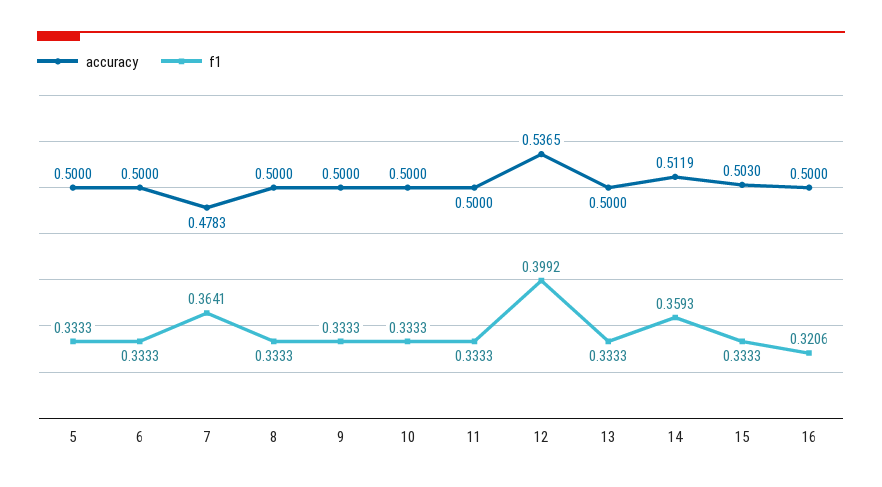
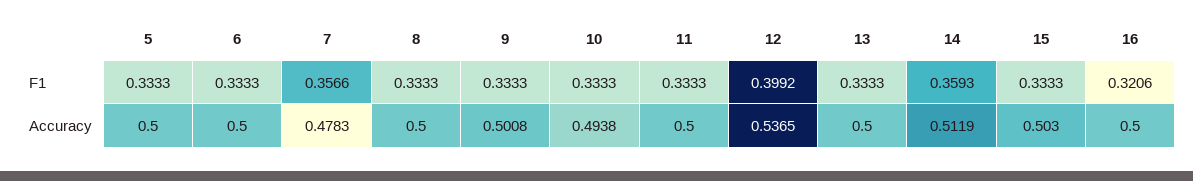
f1, 7: 0.3641 -> 0.3566
accuracy, 9: 0.5 -> 0.5008
accuracy, 10: 0.5 -> 0.4938

